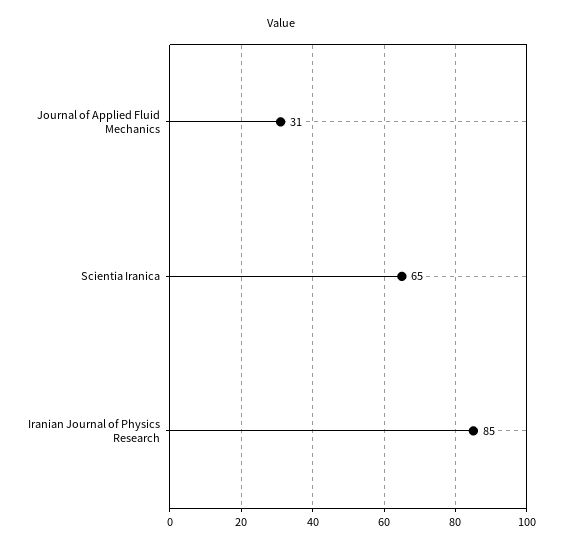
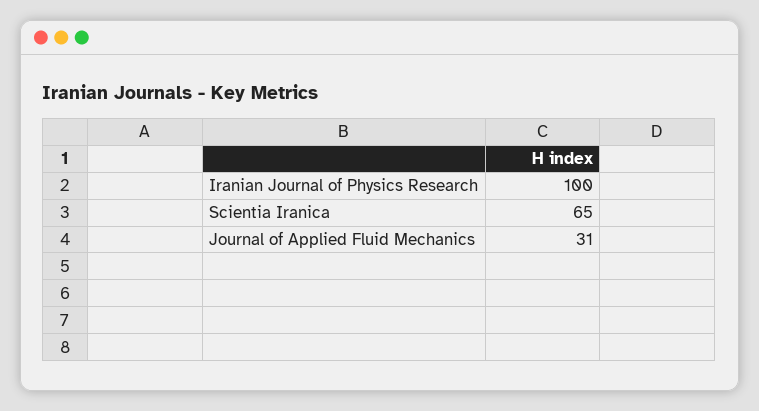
Iranian Journal of Physics Research: 85 -> 100

